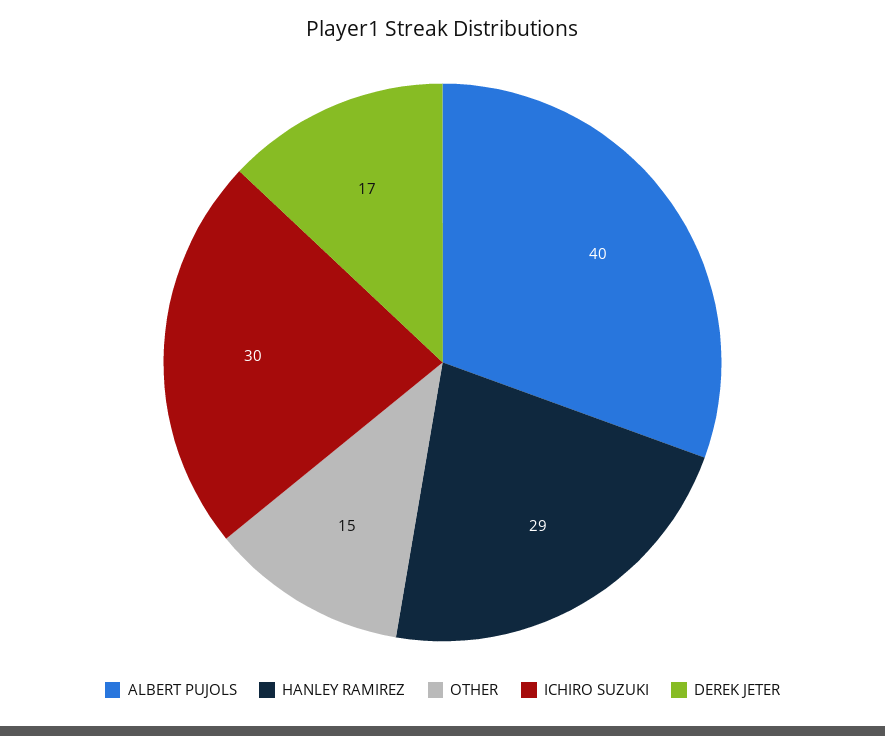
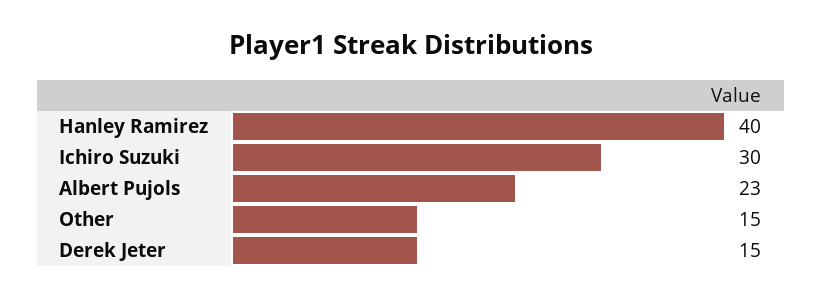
ALBERT PUJOLS: 40 -> 23
HANLEY RAMIREZ: 29 -> 40
DEREK JETER: 17 -> 15

